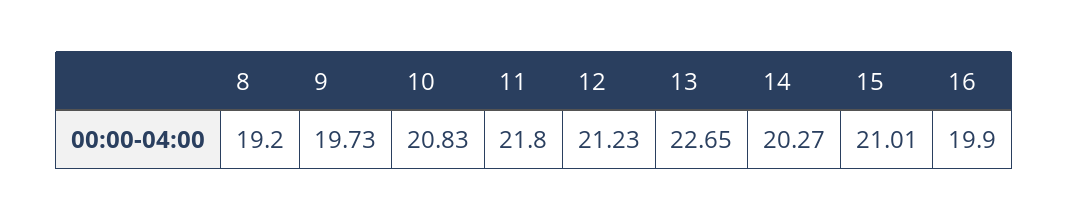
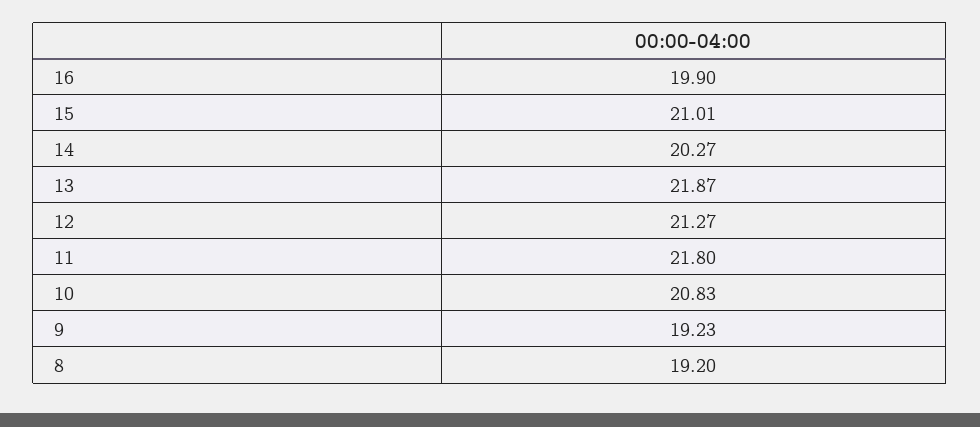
9: 19.73 -> 19.23
12: 21.23 -> 21.27
13: 22.65 -> 21.87

